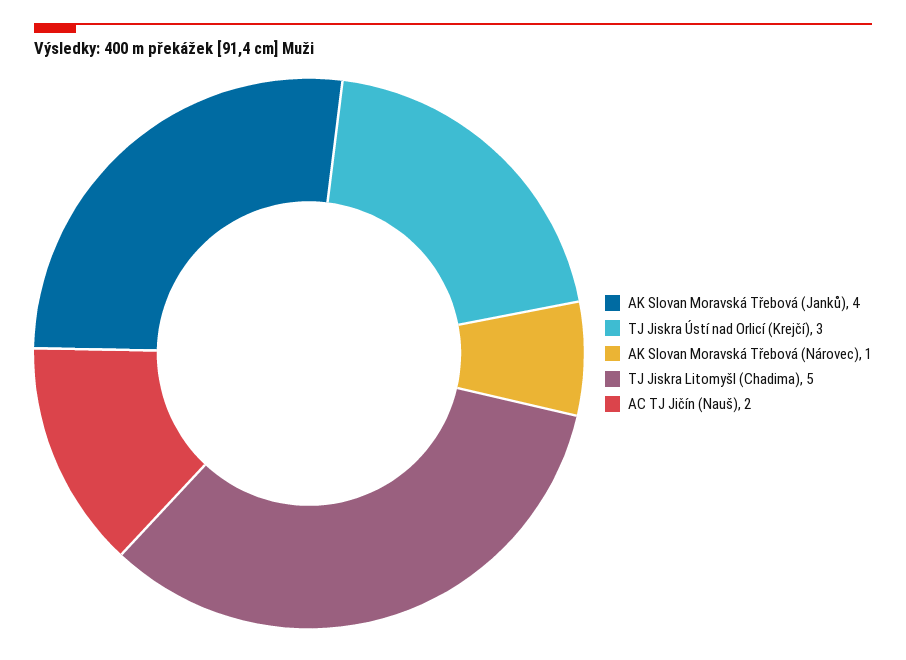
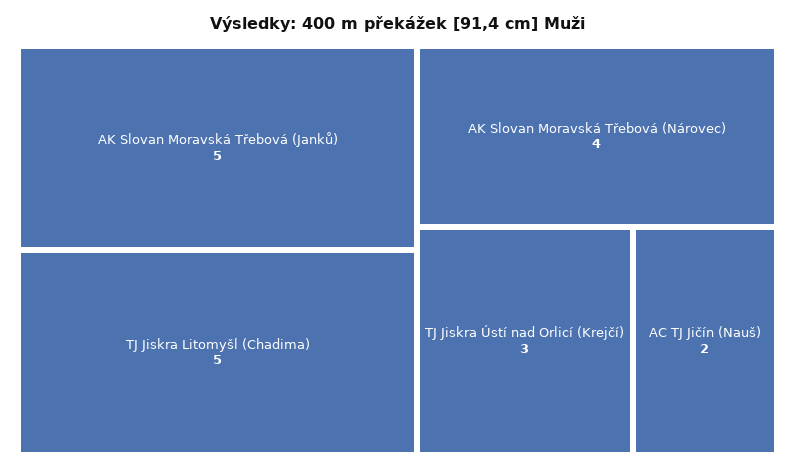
AK Slovan Moravská Třebová (Janků): 4 -> 5
AK Slovan Moravská Třebová (Nárovec): 1 -> 4

